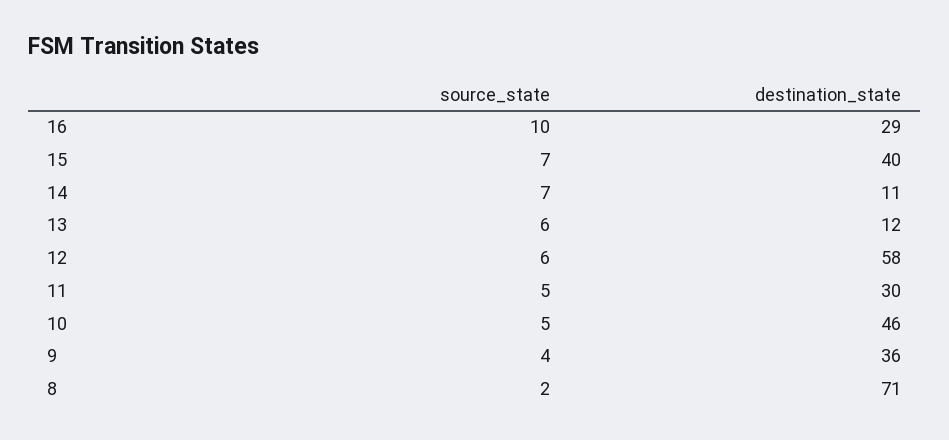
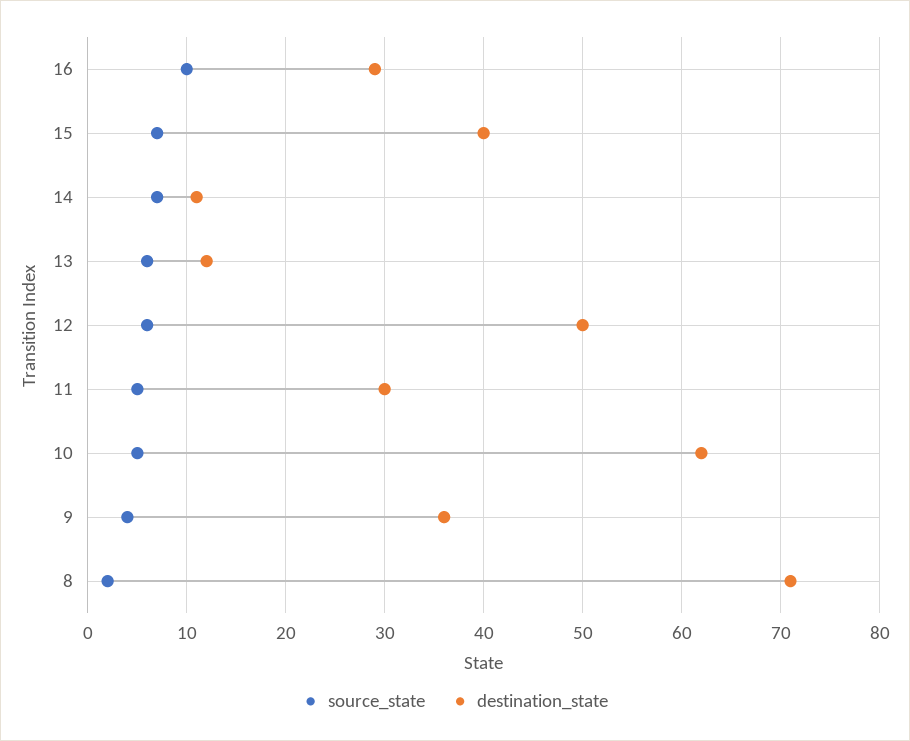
destination_state, 12: 58 -> 50
destination_state, 10: 46 -> 62

